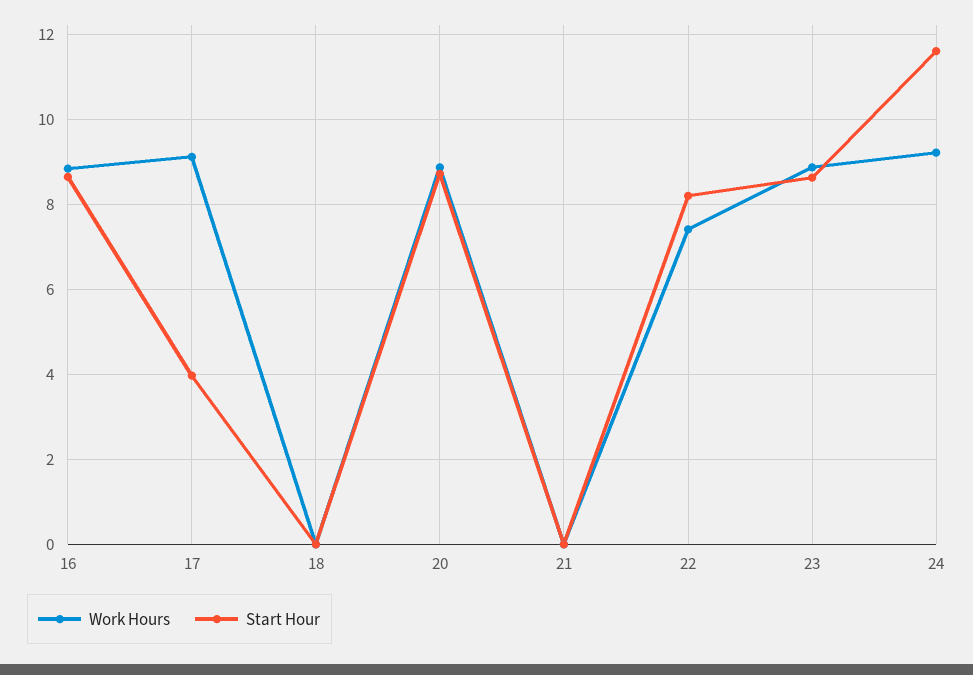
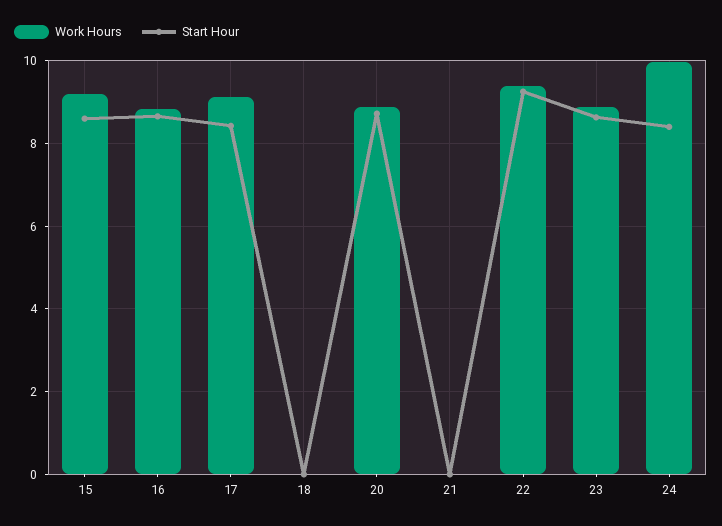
Start Hour, 17: 4 -> 8.4
Work Hours, 22: 7.4 -> 9.4
Start Hour, 22: 8.2 -> 9.2
Work Hours, 24: 9.2 -> 10
Start Hour, 24: 11.6 -> 8.4
Work Hours, 15: none -> 9.2
Start Hour, 15: none -> 8.6

